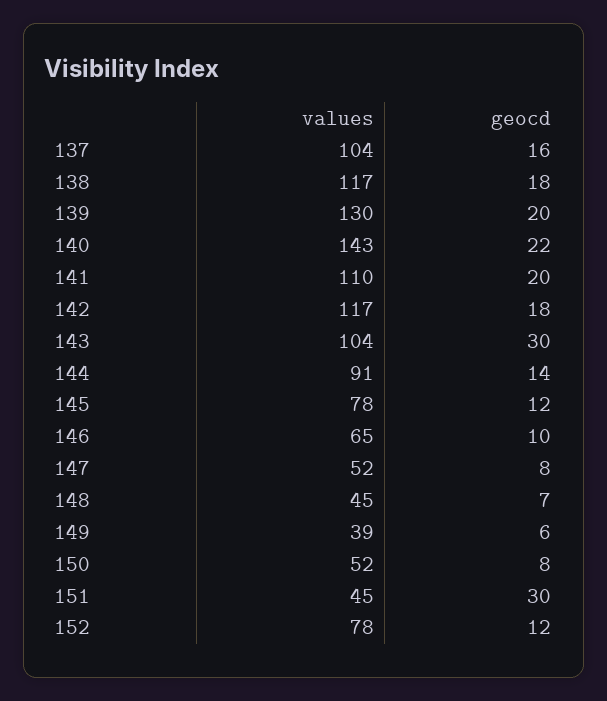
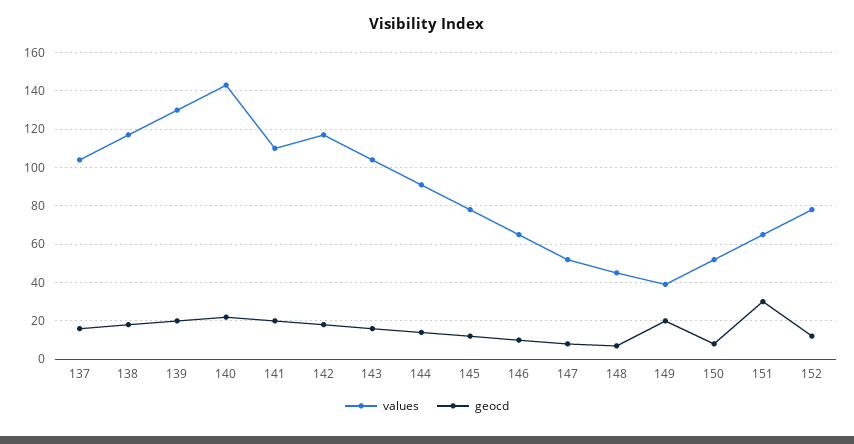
geocd, 143: 30 -> 15
geocd, 149: 6 -> 20
values, 151: 45 -> 65

